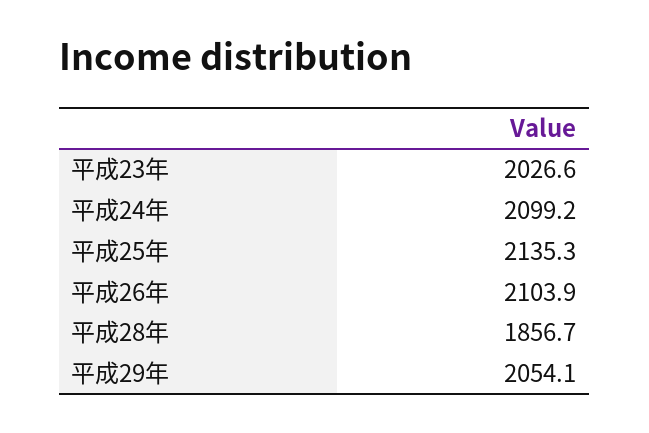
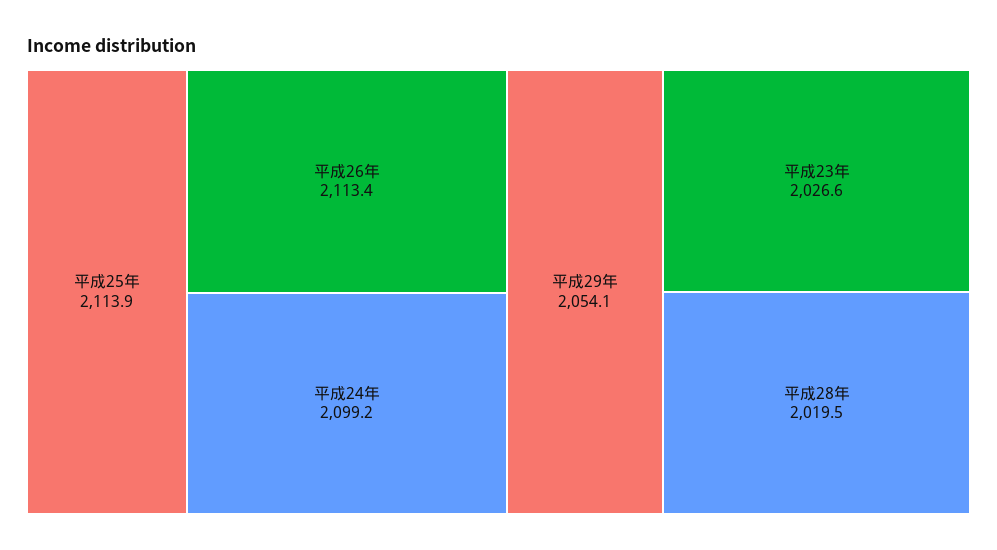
平成25年: 2135.3 -> 2113.9
平成26年: 2103.9 -> 2113.4
平成28年: 1856.7 -> 2019.5

